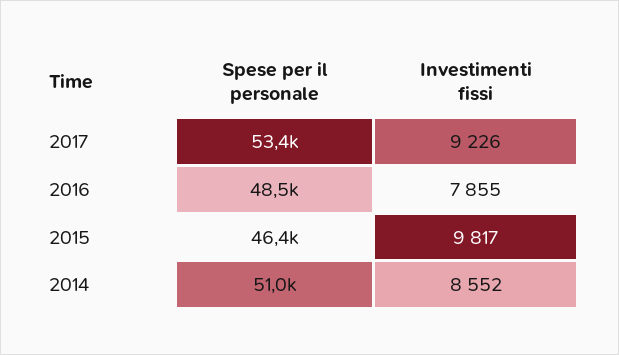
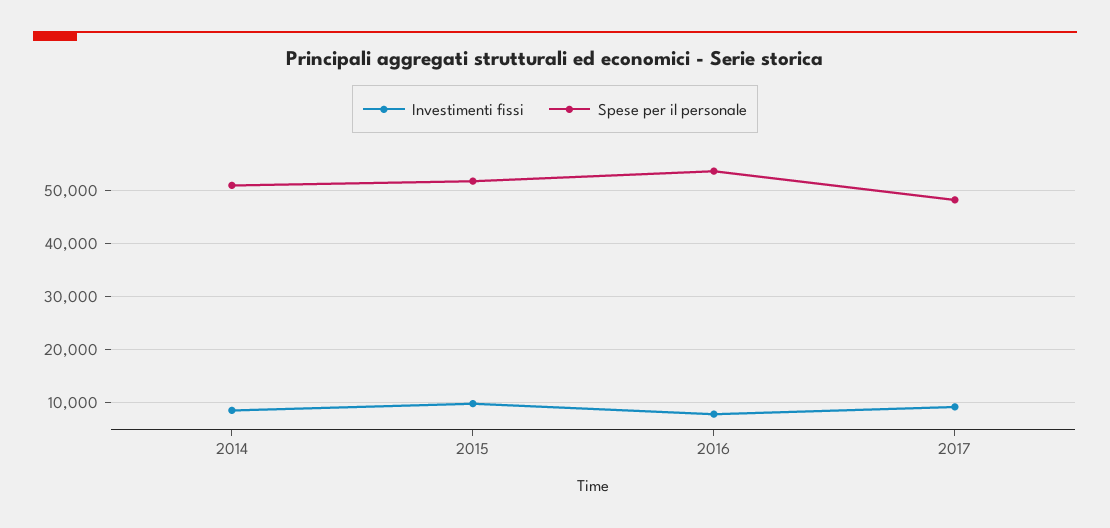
Spese per il personale, 2017: 53400 -> 48000
Spese per il personale, 2016: 48500 -> 54000
Spese per il personale, 2015: 46400 -> 52000

